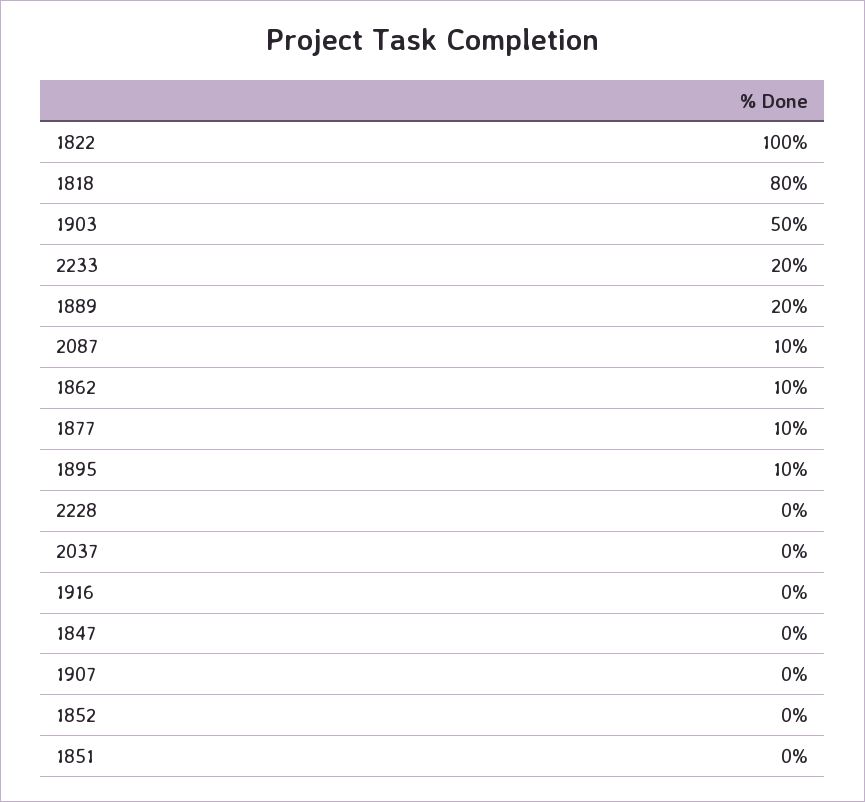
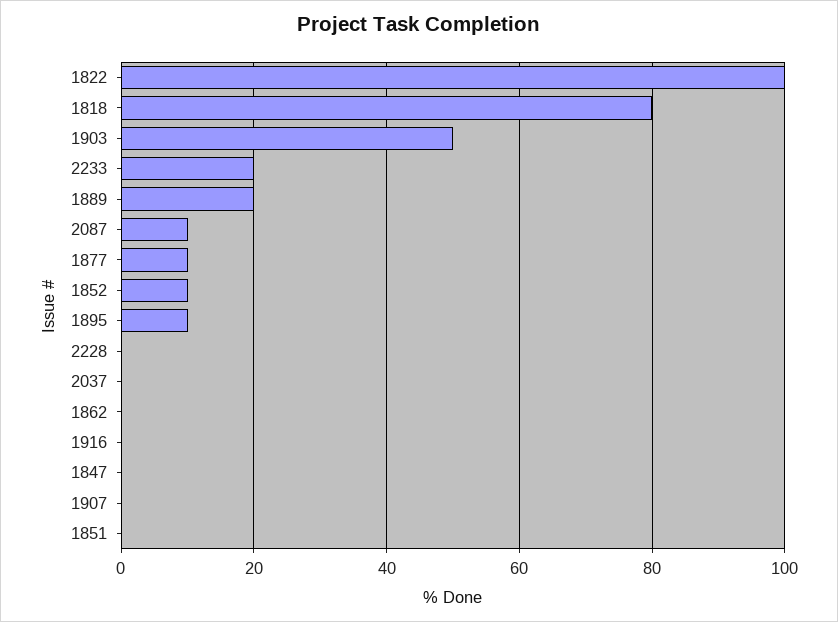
1862: 10 -> 0
1852: 0 -> 10

